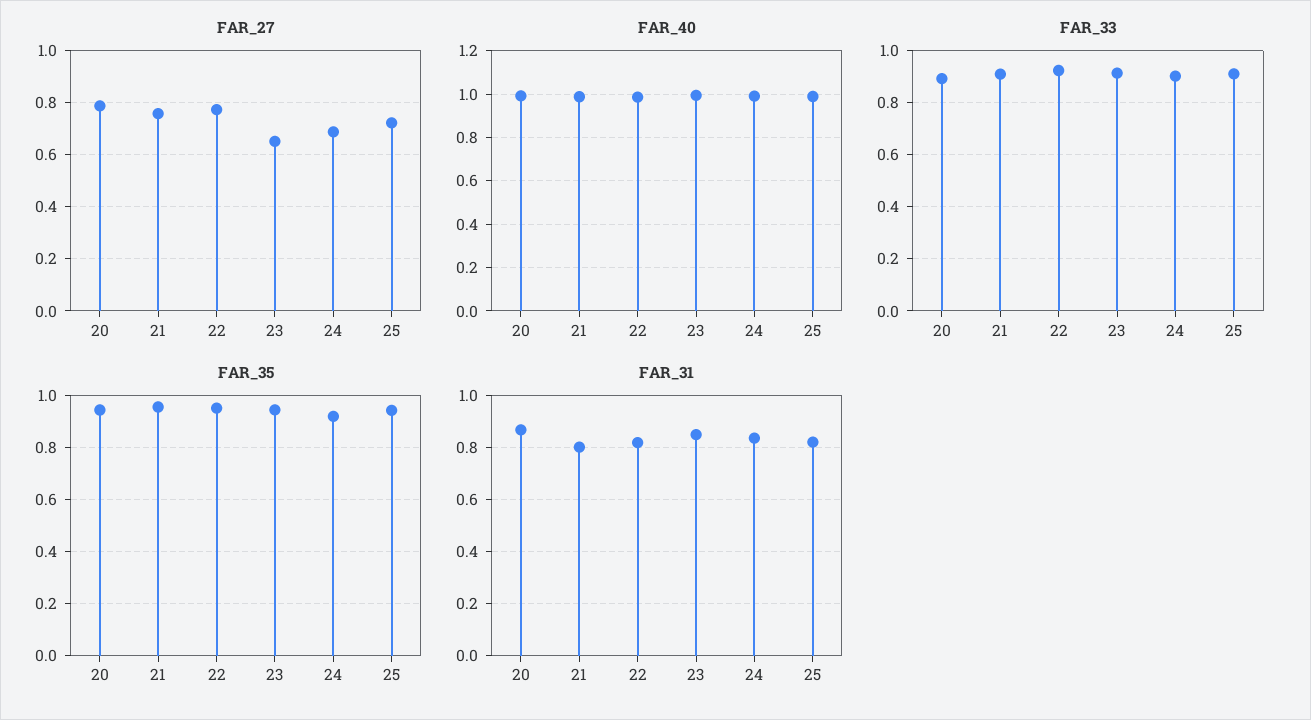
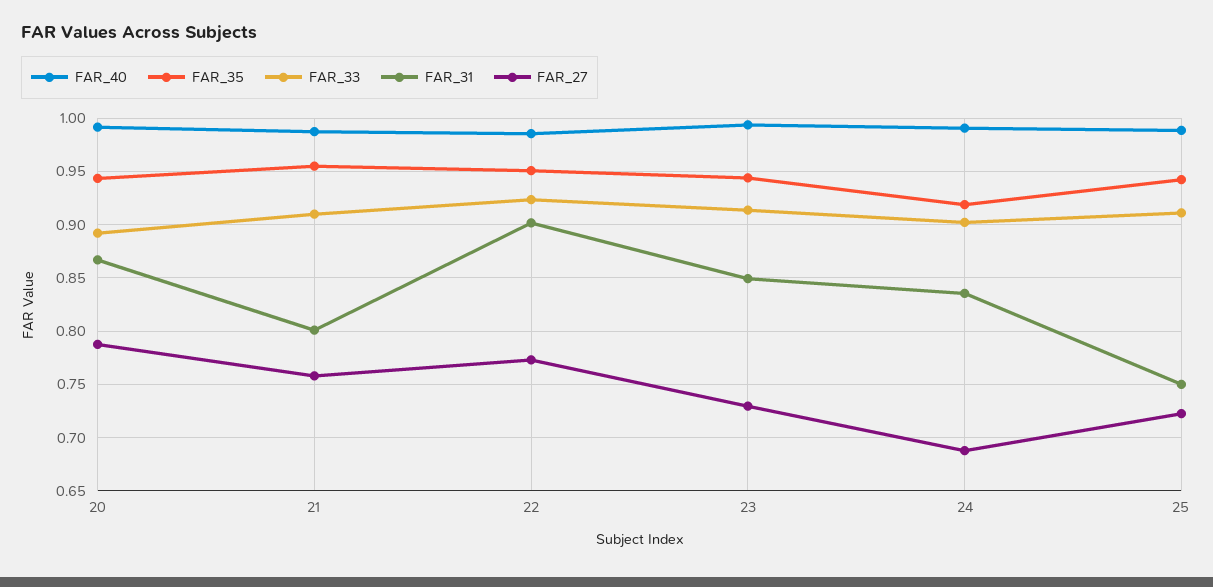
FAR_27, 23: 0.65 -> 0.73
FAR_31, 22: 0.825 -> 0.9
FAR_31, 25: 0.825 -> 0.75

